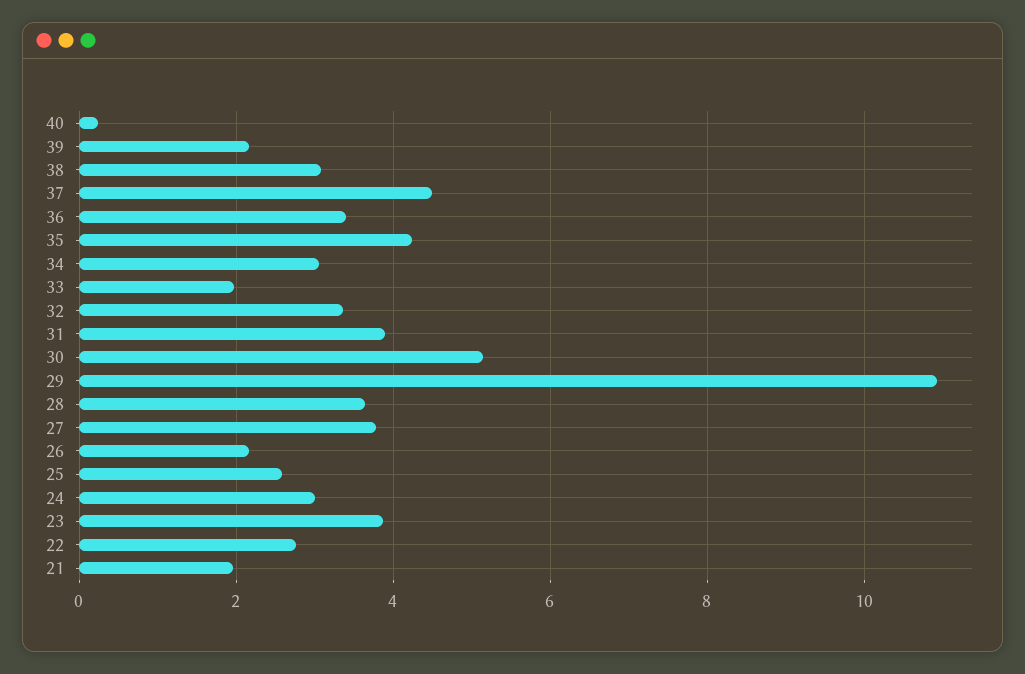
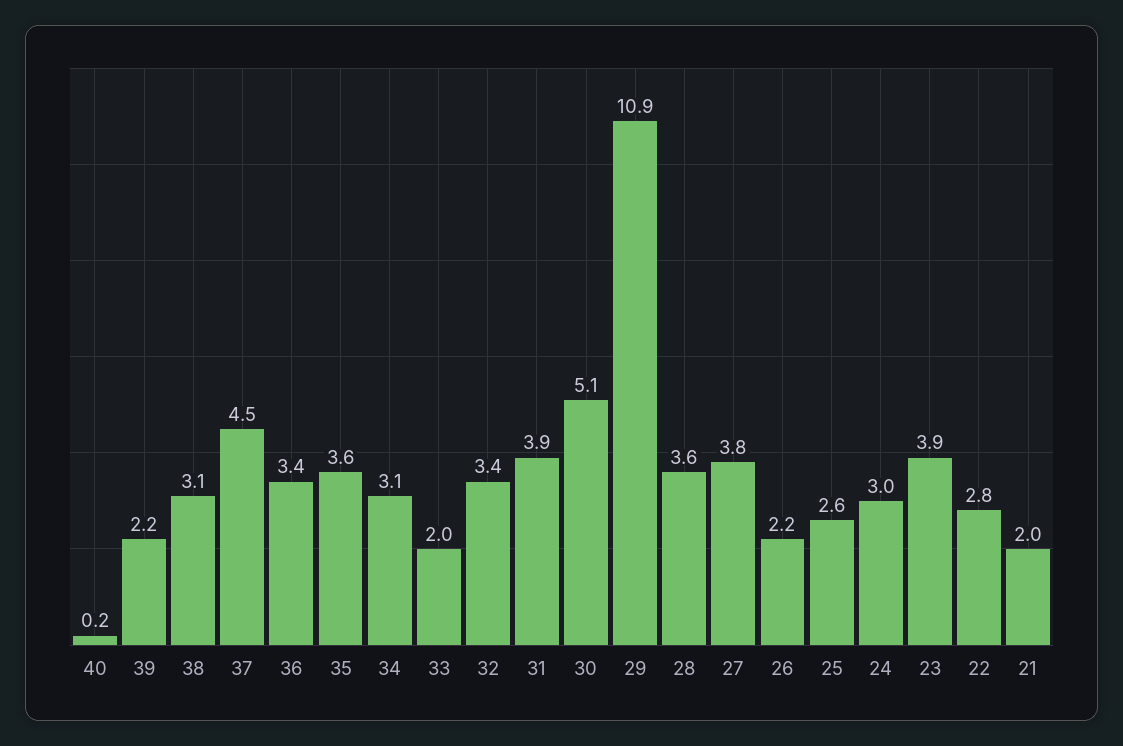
35: 4.2 -> 3.6

